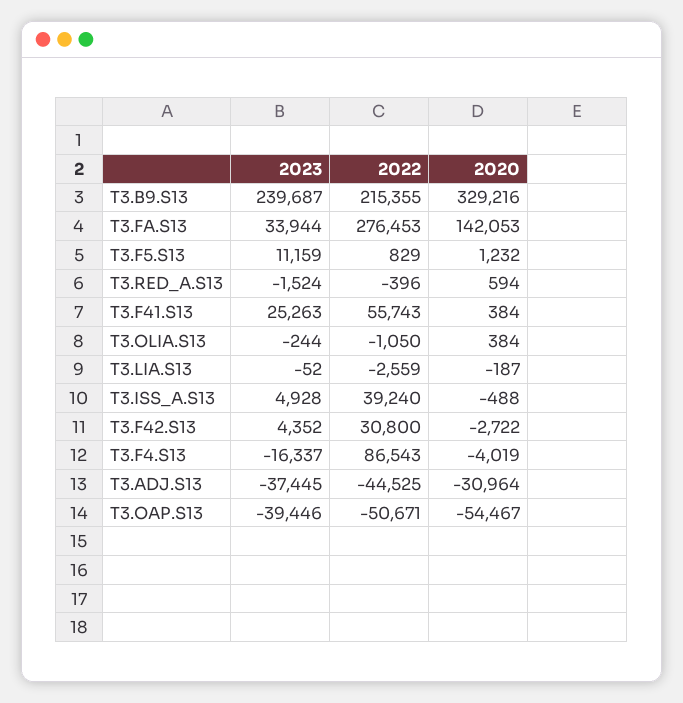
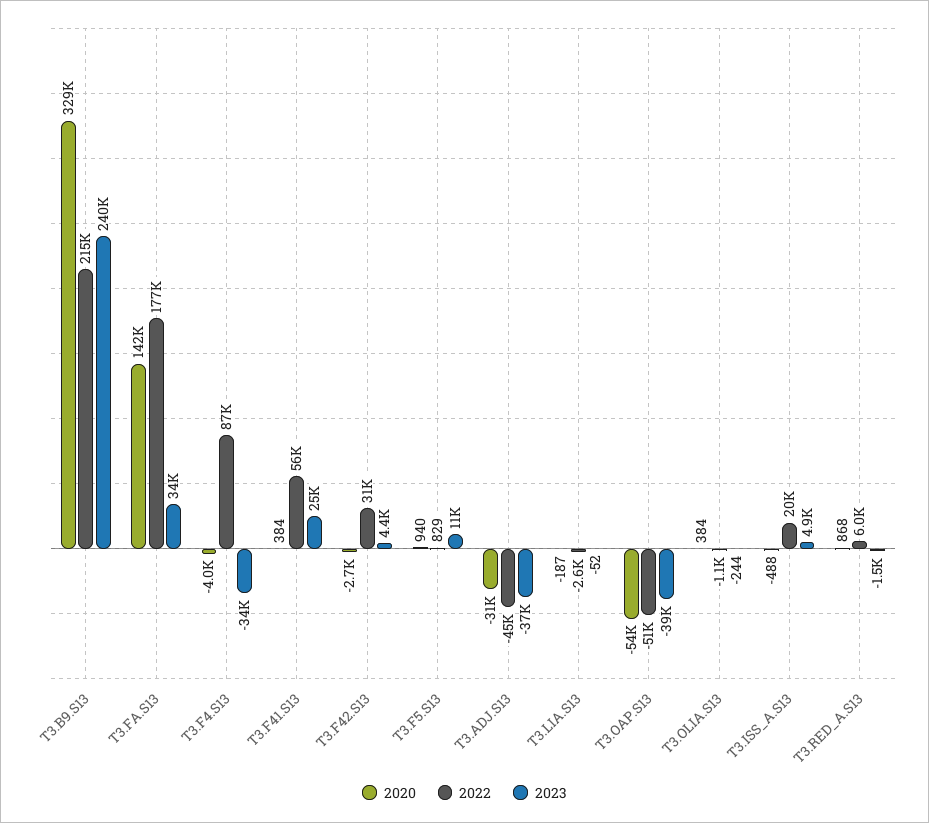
2022, T3.FA.S13: 276453 -> 177000
2020, T3.F5.S13: 1232 -> 940
2022, T3.RED_A.S13: -396 -> 6000
2020, T3.RED_A.S13: 594 -> 868
2022, T3.ISS_A.S13: 39240 -> 20000
2023, T3.F4.S13: -16337 -> -34000

